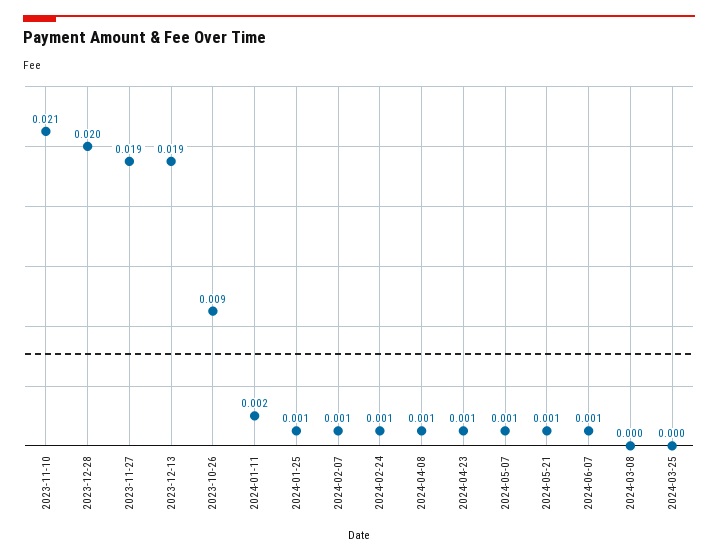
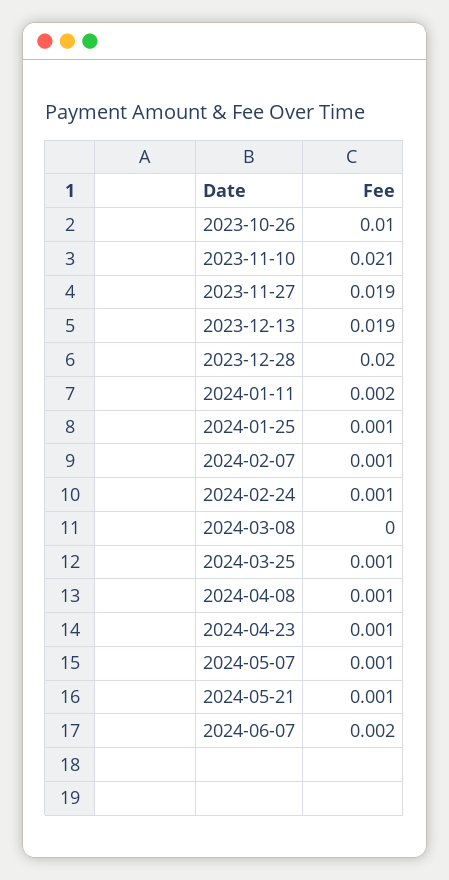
2023-10-26: 0.009 -> 0.01
2024-06-07: 0.001 -> 0.002
2024-03-25: 0 -> 0.001

